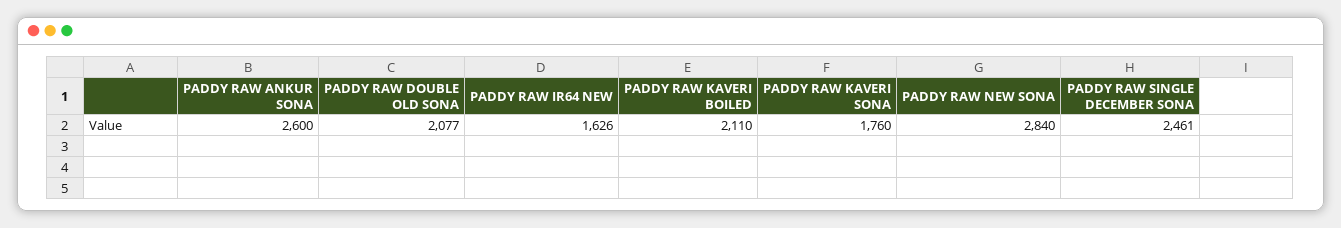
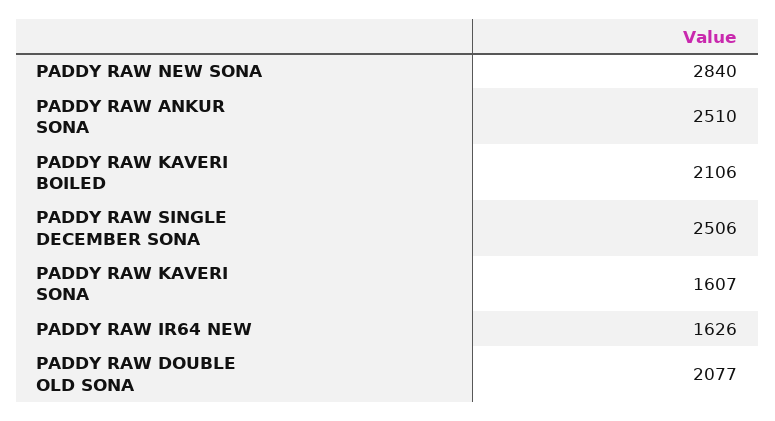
PADDY RAW ANKUR SONA: 2600 -> 2510
PADDY RAW KAVERI BOILED: 2110 -> 2106
PADDY RAW KAVERI SONA: 1760 -> 1607
PADDY RAW SINGLE DECEMBER SONA: 2461 -> 2506

